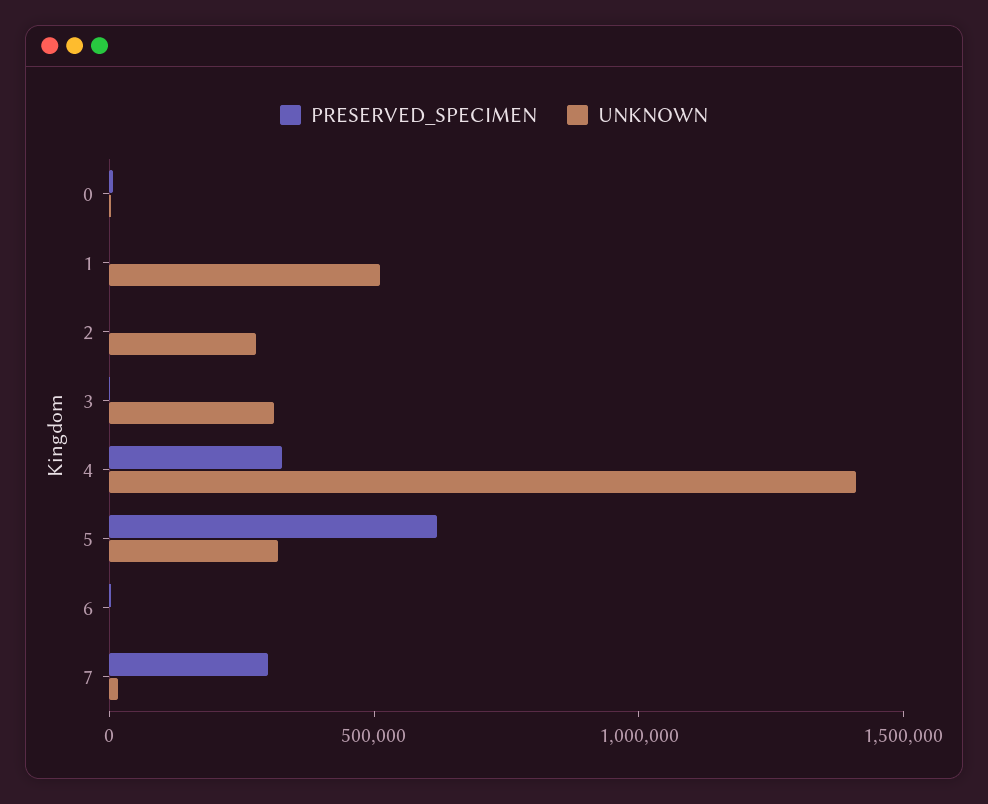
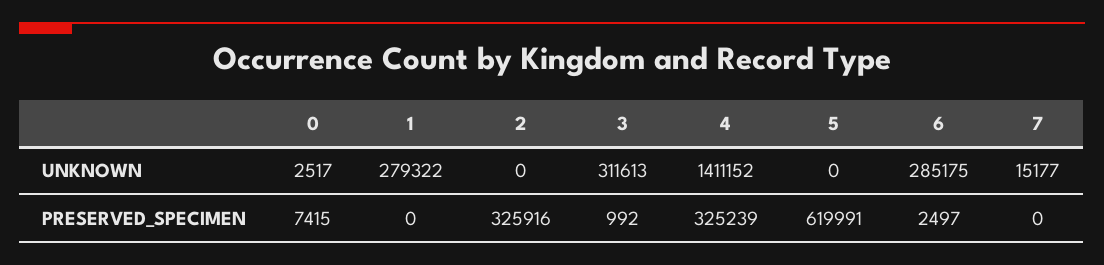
UNKNOWN, 1: 500000 -> 279322
PRESERVED_SPECIMEN, 2: 0 -> 325916
UNKNOWN, 2: 300000 -> 0
UNKNOWN, 5: 300000 -> 0
UNKNOWN, 6: 0 -> 285175
PRESERVED_SPECIMEN, 7: 300000 -> 0

